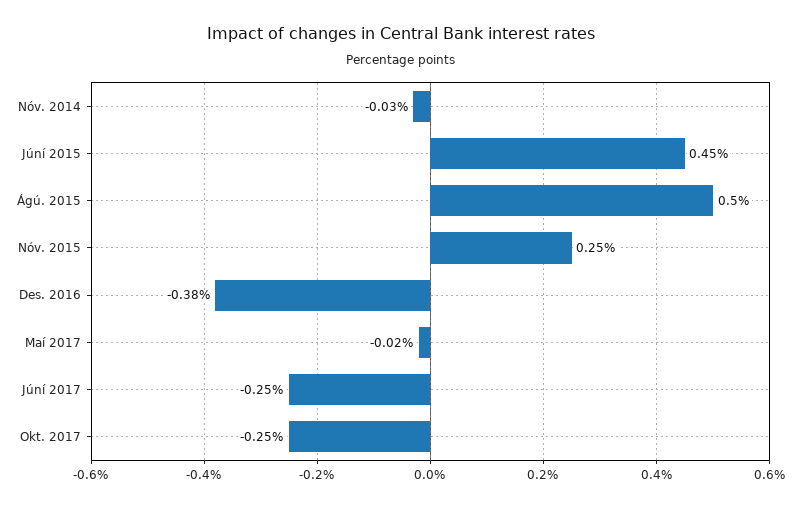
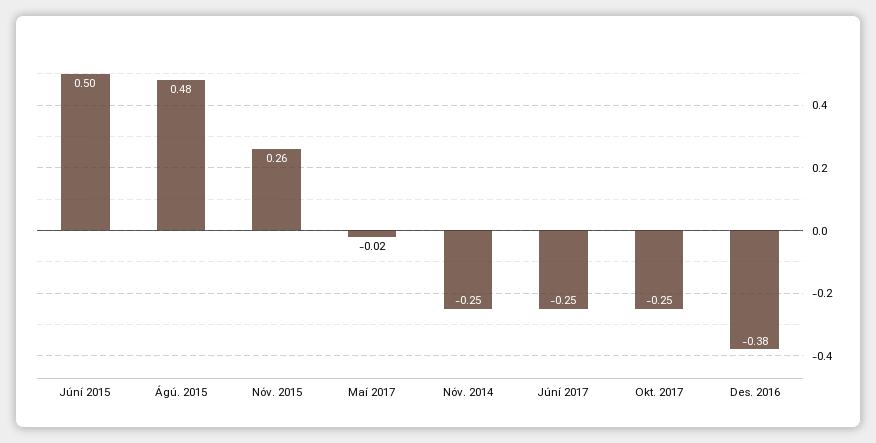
Nóv. 2014: -0.03 -> -0.25
Júní 2015: 0.45 -> 0.5
Ágú. 2015: 0.5 -> 0.48
Nóv. 2015: 0.25 -> 0.26

